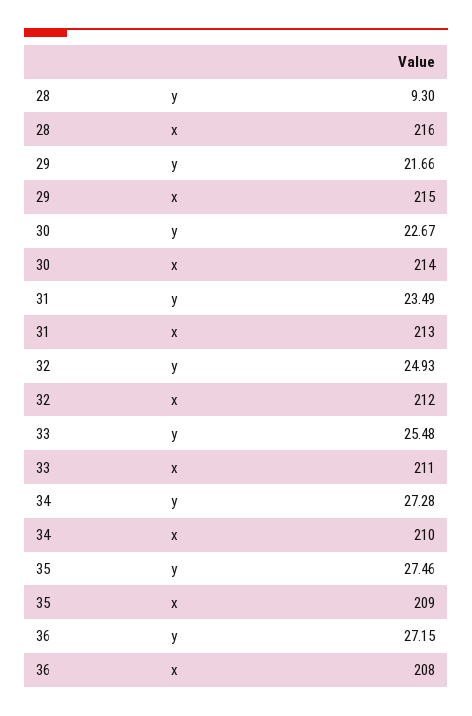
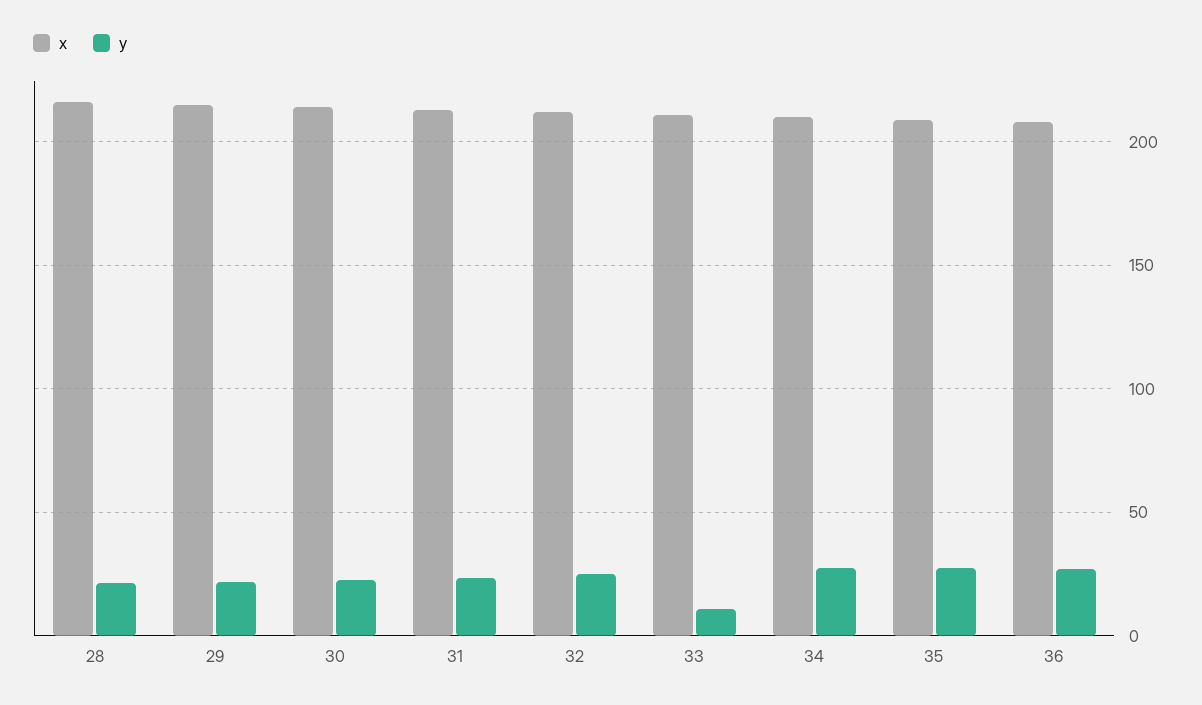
y, 28: 9.3 -> 20
y, 33: 25.48 -> 10

